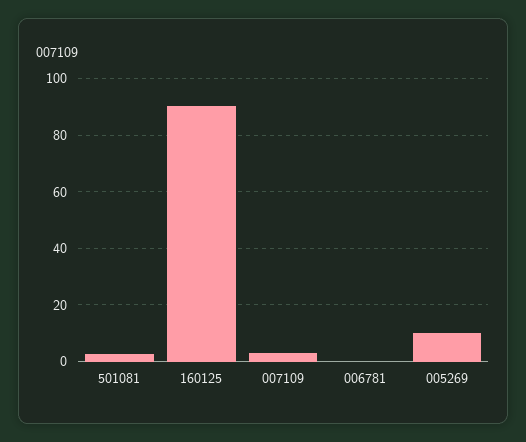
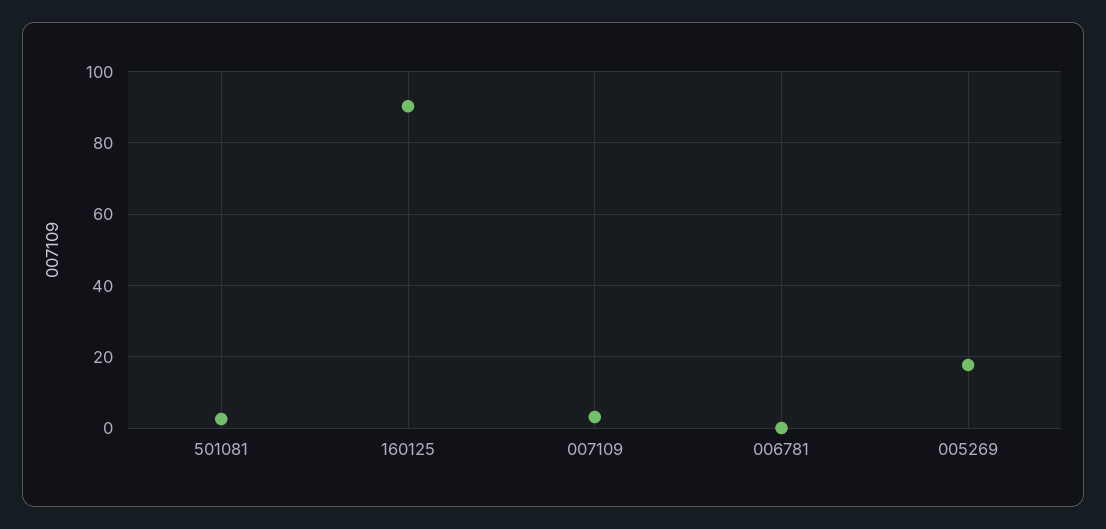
005269: 10 -> 18

